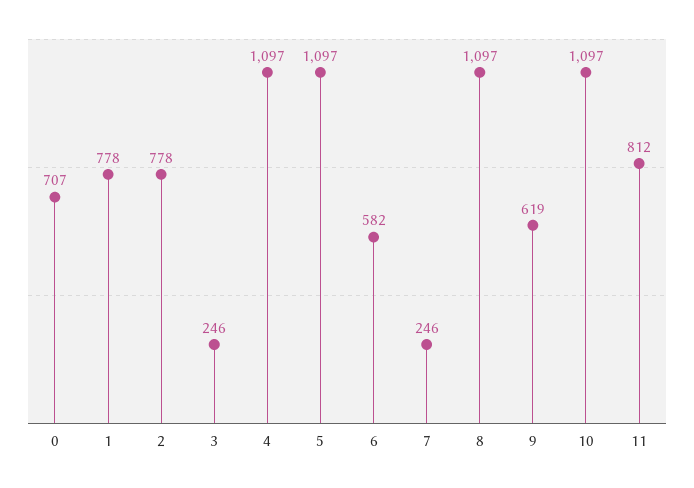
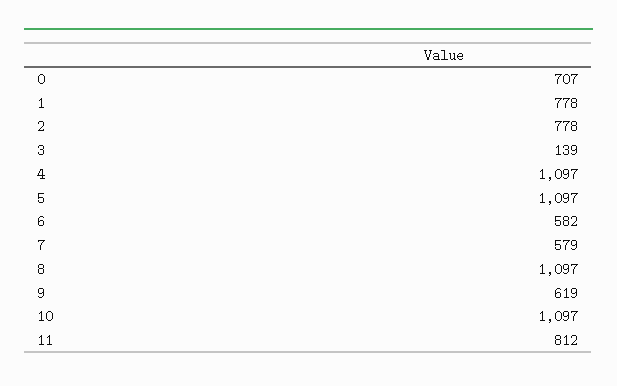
3: 246 -> 139
7: 246 -> 579

